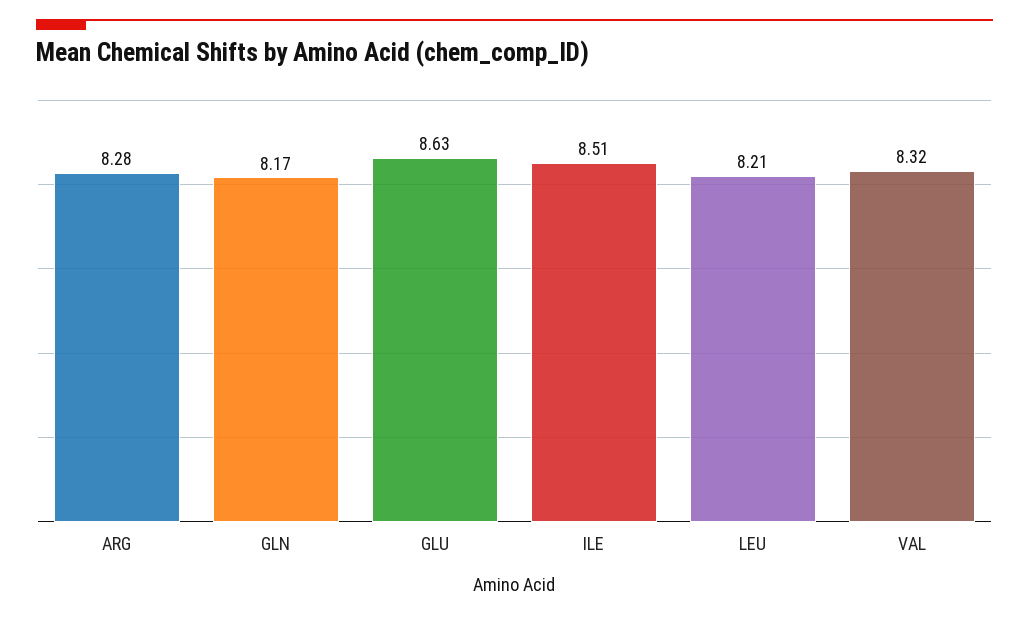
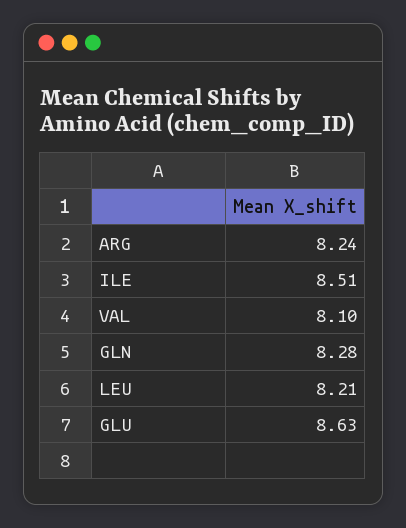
ARG: 8.28 -> 8.24
GLN: 8.17 -> 8.28
VAL: 8.32 -> 8.1

